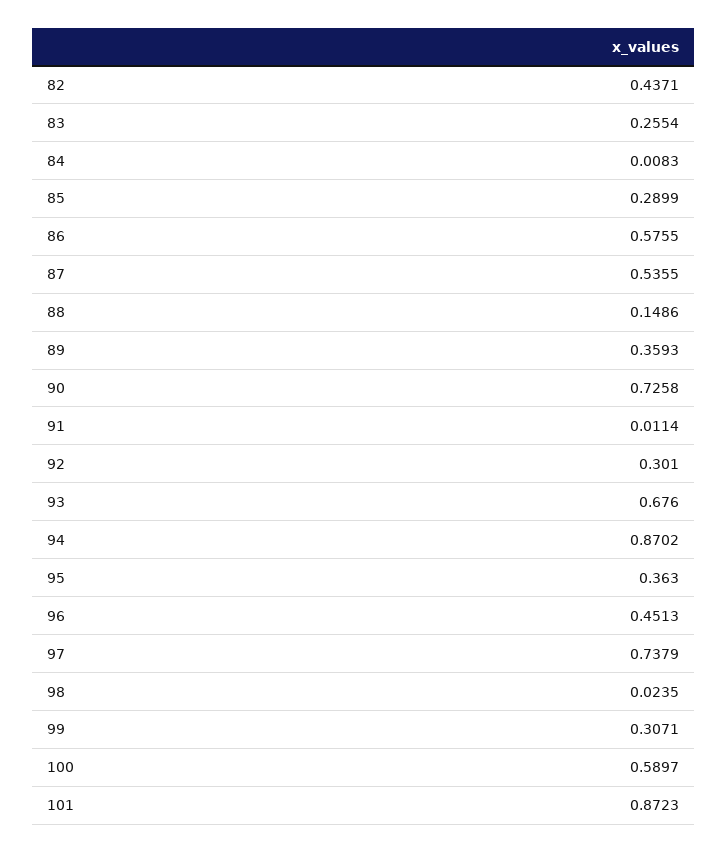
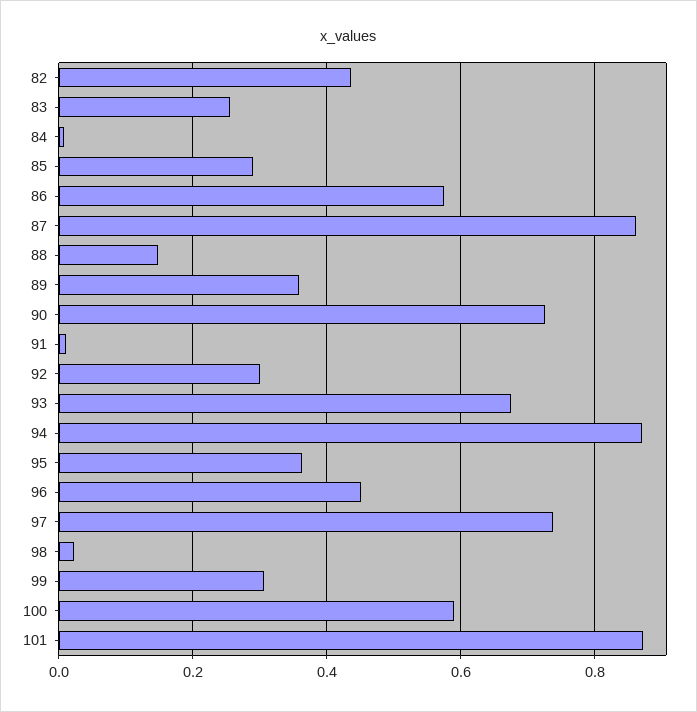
87: 0.5355 -> 0.86

